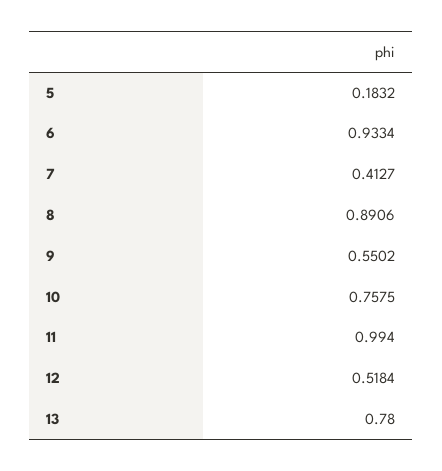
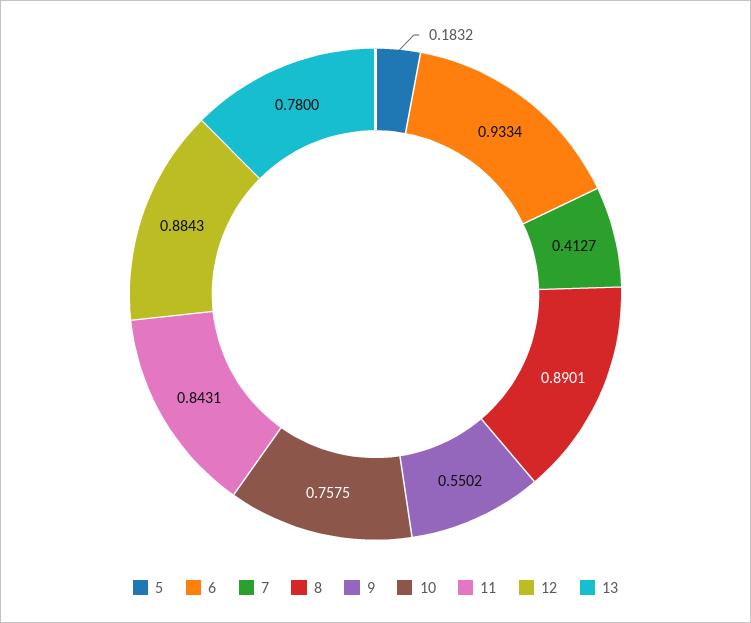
8: 0.8906 -> 0.8901
11: 0.994 -> 0.8431
12: 0.5184 -> 0.8843

